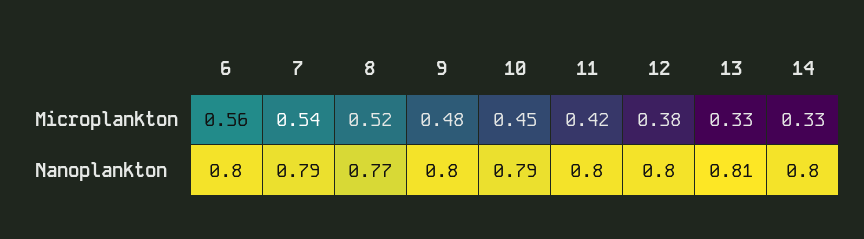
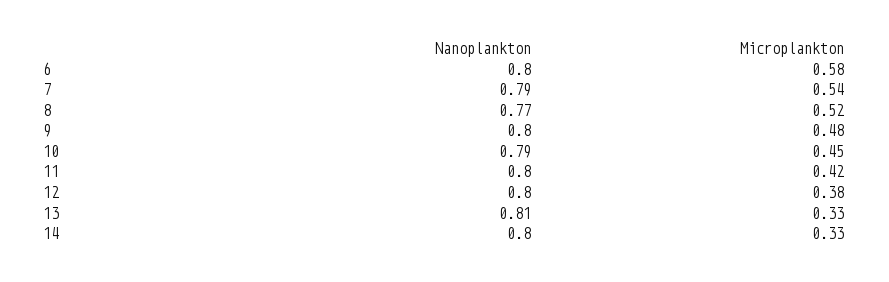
6, Microplankton: 0.56 -> 0.58

